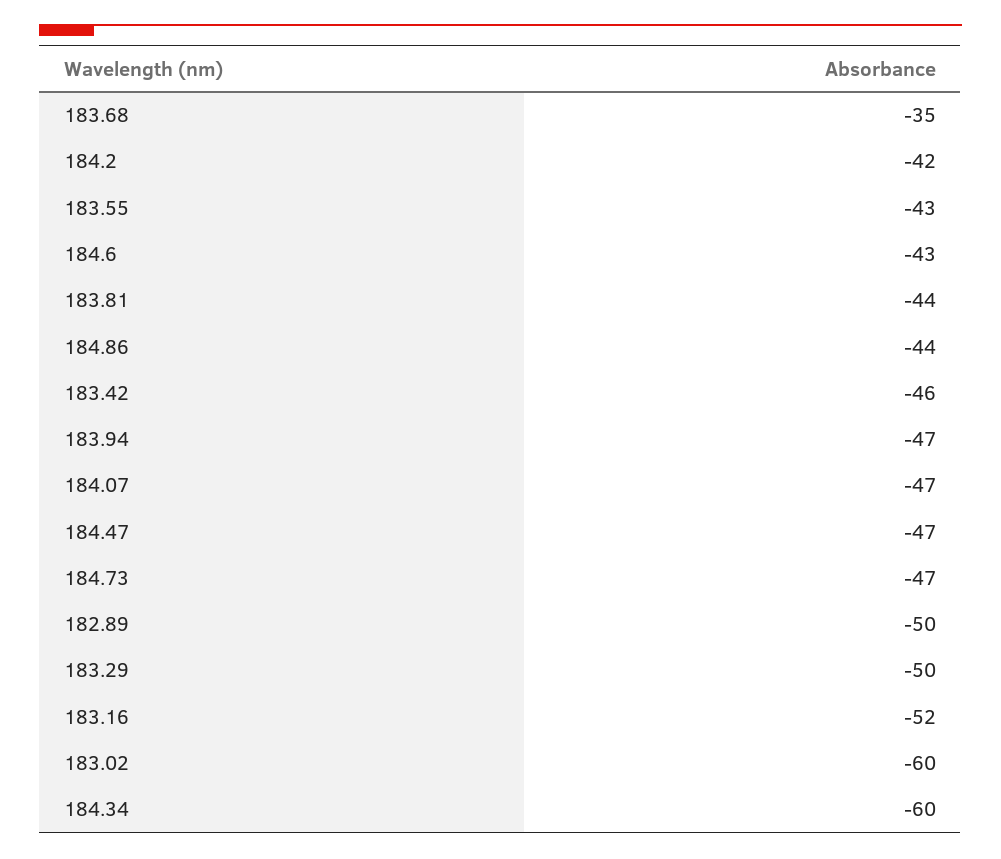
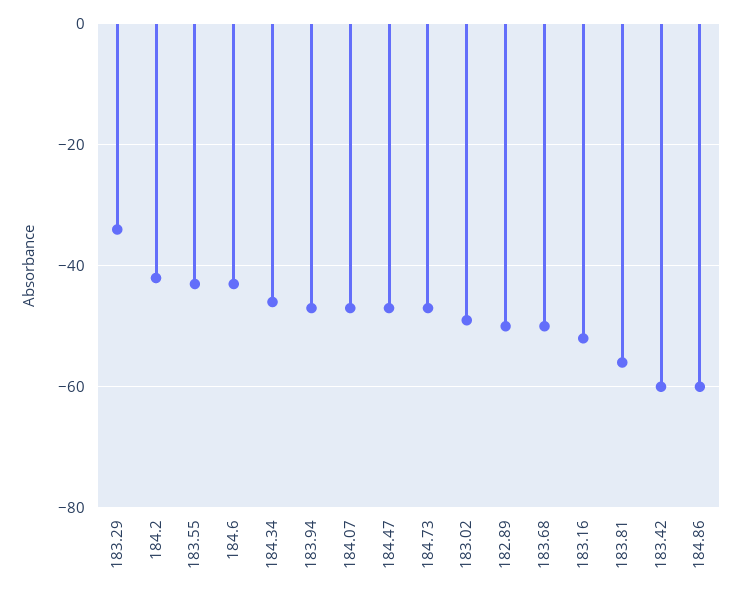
183.68: -35 -> -50
183.81: -44 -> -55
184.86: -44 -> -60
183.42: -46 -> -60
183.29: -50 -> -35
183.02: -60 -> -50
184.34: -60 -> -45

